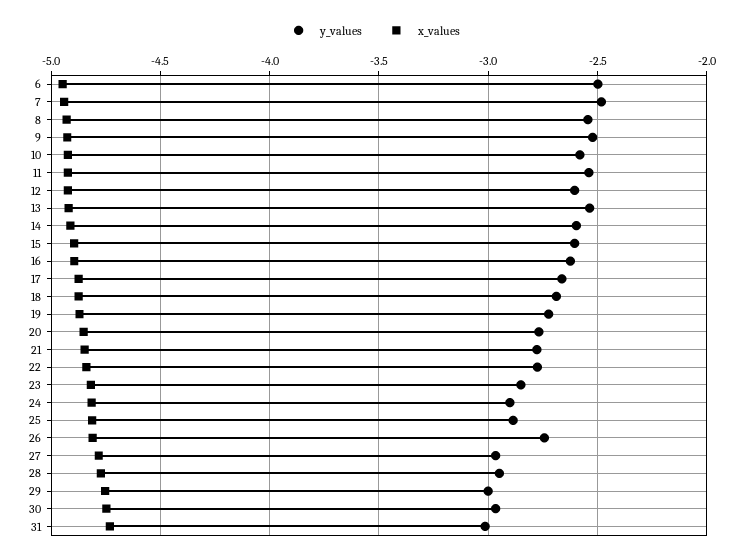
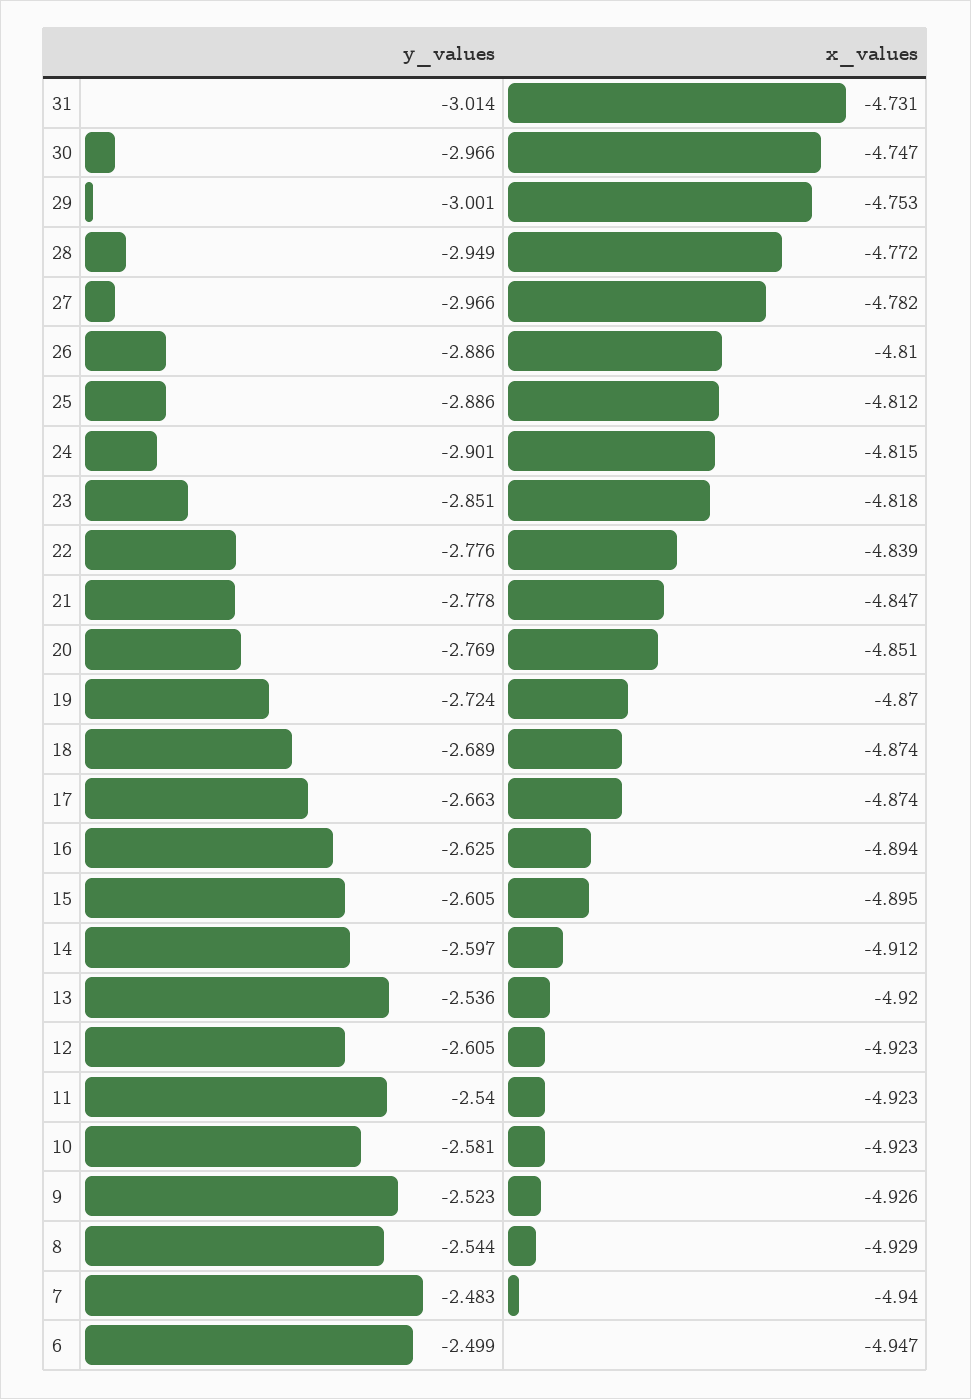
y_values, 26: -2.75 -> -2.886

